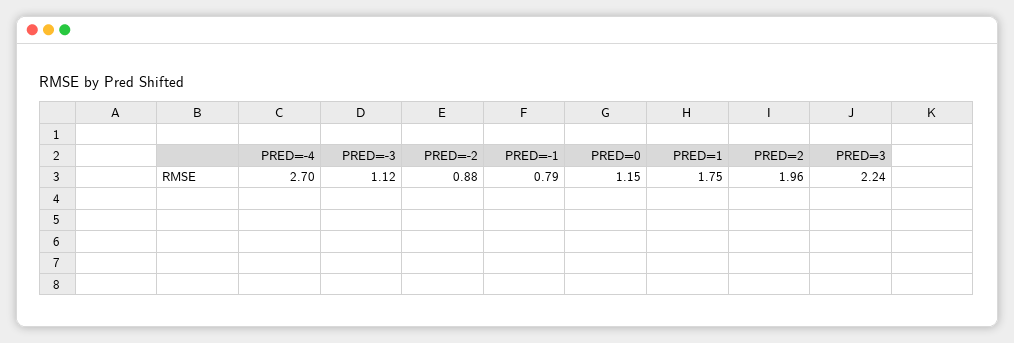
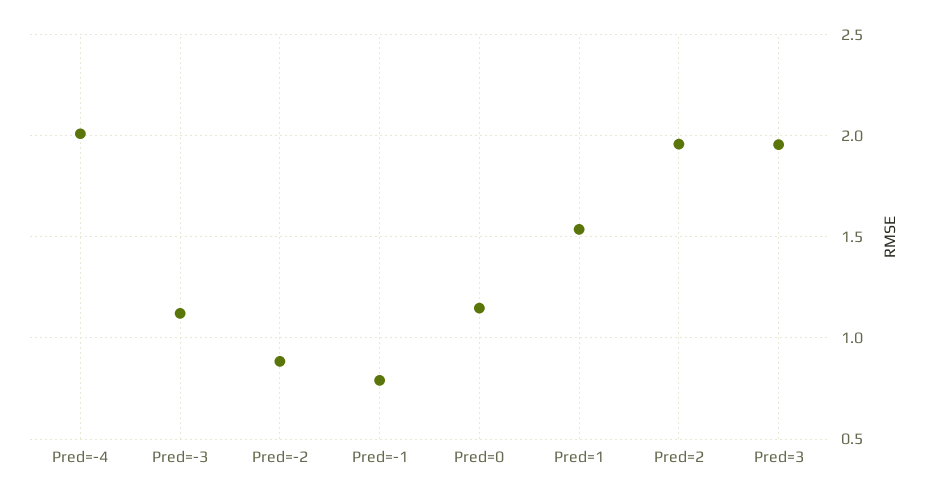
PRED=-4: 2.7 -> 2
PRED=1: 1.75 -> 1.55
PRED=3: 2.24 -> 1.95

